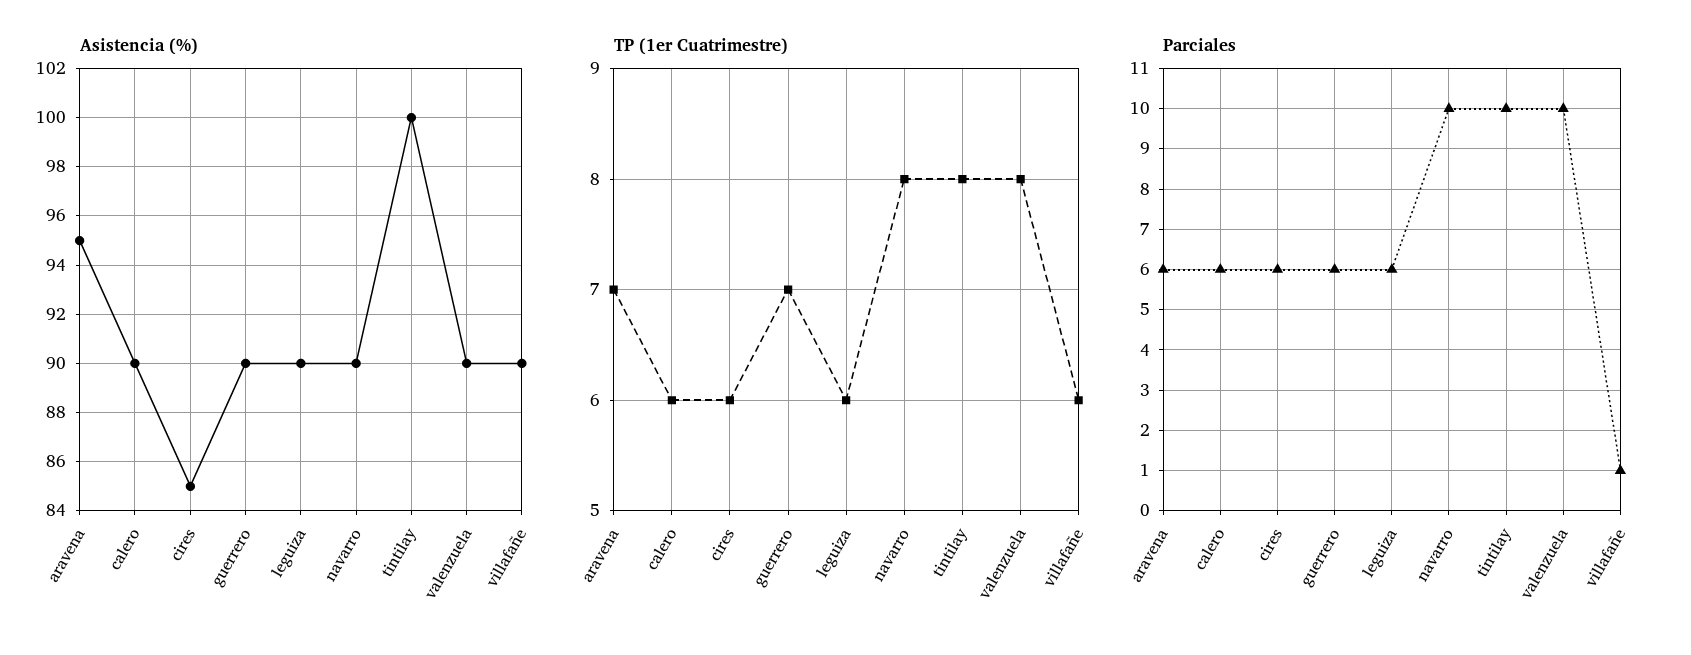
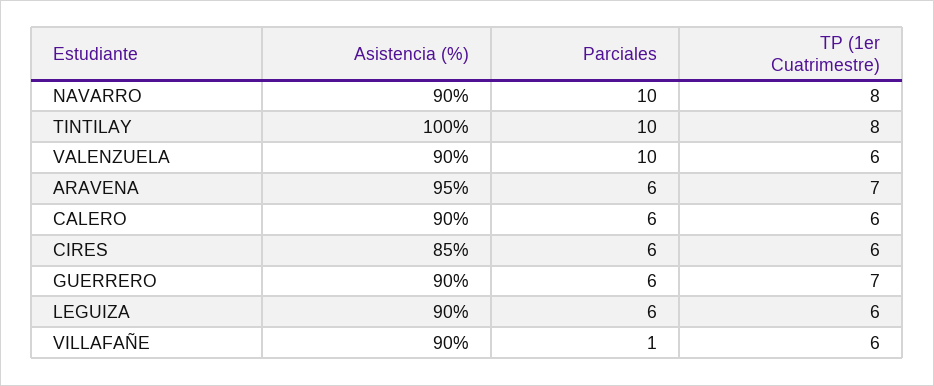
TP (1er Cuatrimestre), valenzuela: 8 -> 6

